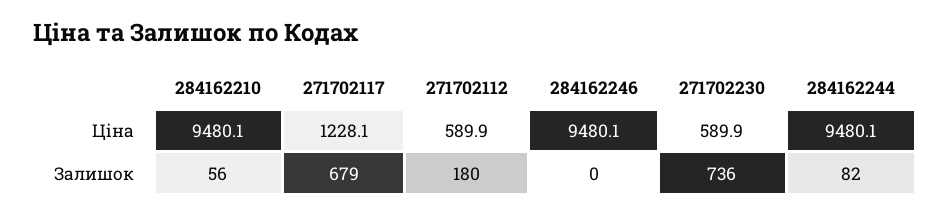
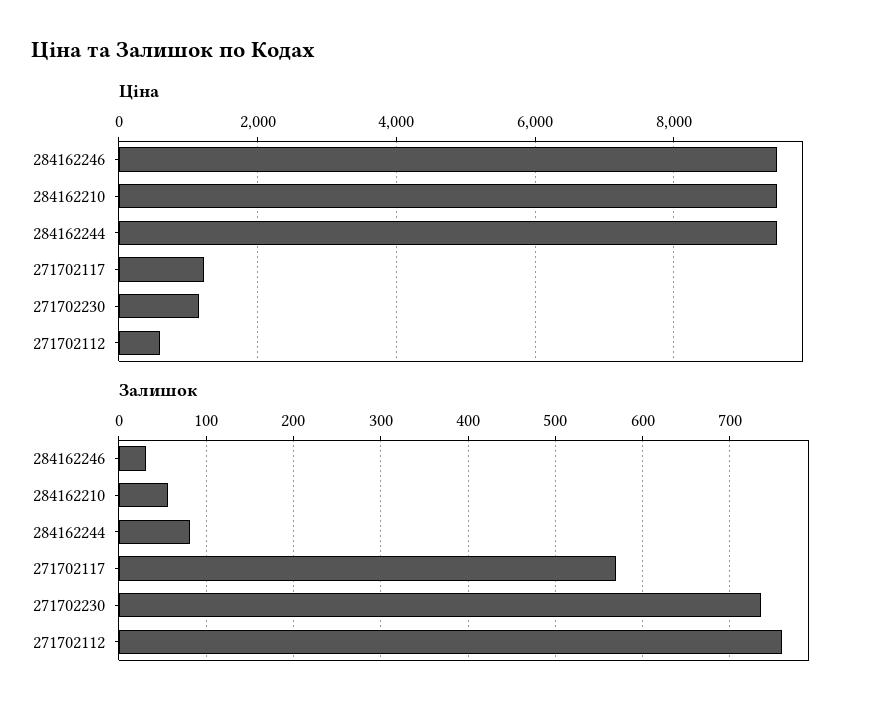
Ціна, 271702230: 589.9 -> 1200
Залишок, 271702117: 679 -> 570
Залишок, 271702112: 180 -> 760
Залишок, 284162246: 0 -> 30

